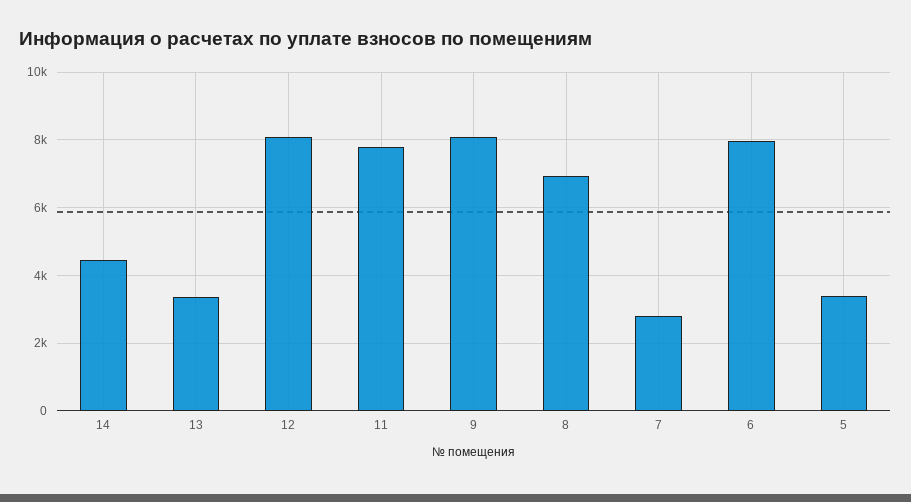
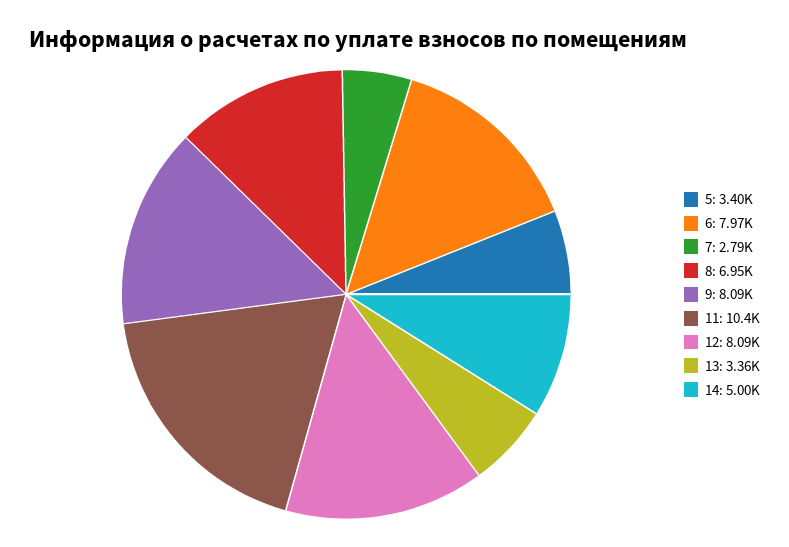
14: 4400 -> 5000
11: 7800 -> 10400

